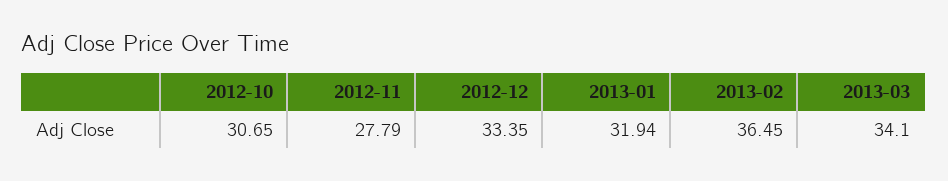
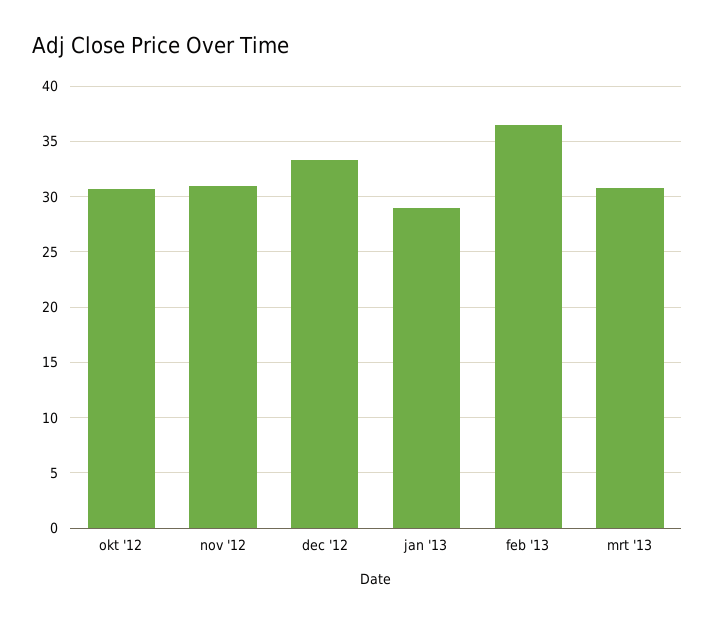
2012-11: 27.79 -> 31
2013-01: 31.94 -> 29
2013-03: 34.1 -> 31

